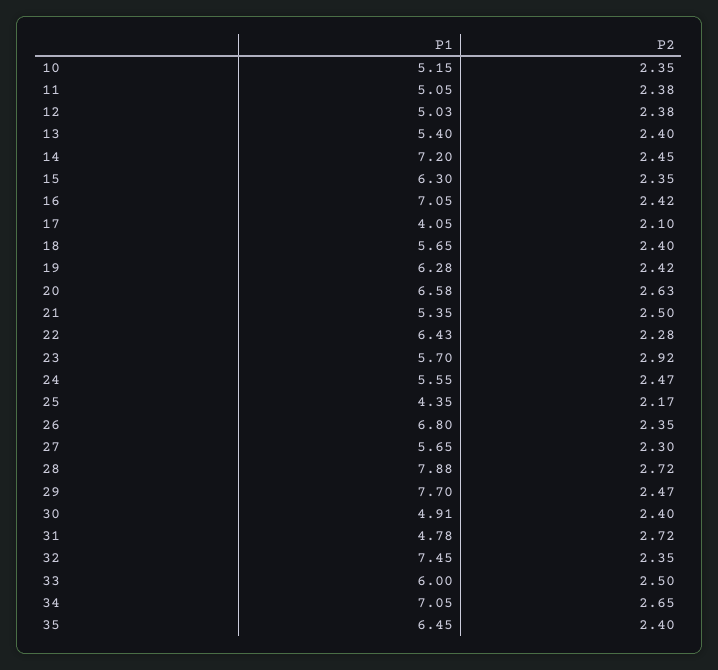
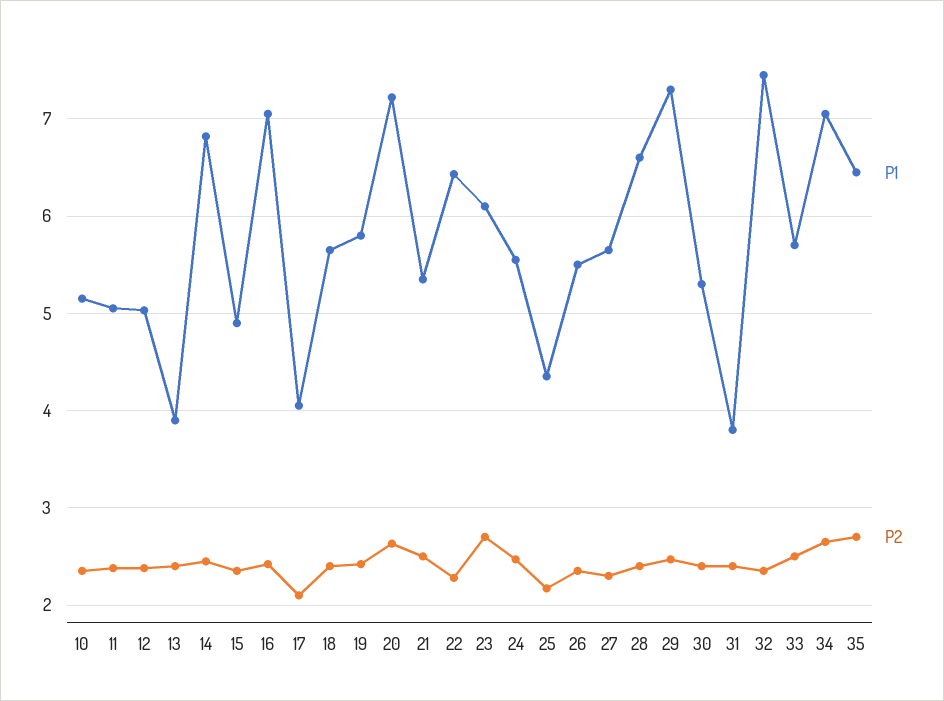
P1, 13: 5.4 -> 3.9
P1, 14: 7.2 -> 6.8
P1, 15: 6.3 -> 4.9
P1, 19: 6.28 -> 5.8
P1, 20: 6.58 -> 7.2
P1, 23: 5.7 -> 6.1
P2, 23: 2.92 -> 2.7
P1, 26: 6.8 -> 5.5
P1, 28: 7.88 -> 6.6
P2, 28: 2.72 -> 2.4
P1, 29: 7.7 -> 7.3
P1, 30: 4.91 -> 5.3
P1, 31: 4.78 -> 3.8
P2, 31: 2.72 -> 2.4
P1, 33: 6 -> 5.7
P2, 35: 2.4 -> 2.7

